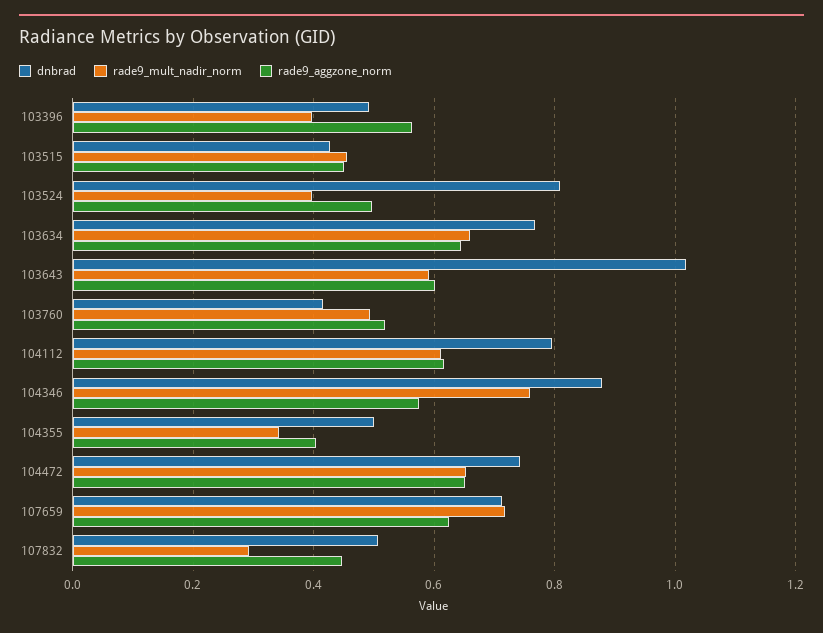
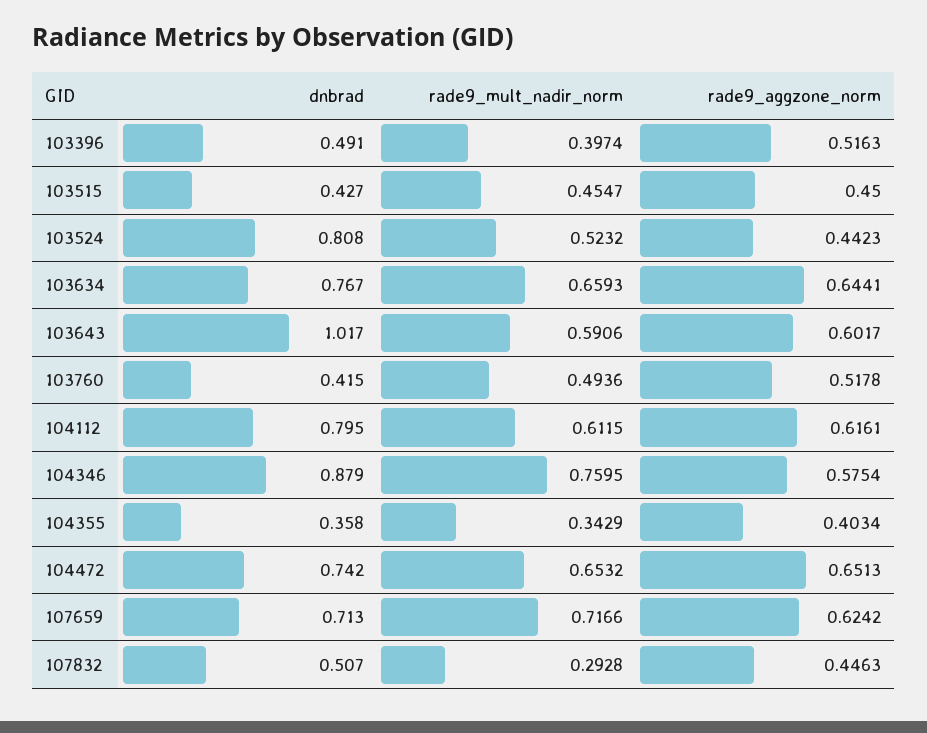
rade9_aggzone_norm, 103396: 0.56 -> 0.5163
rade9_mult_nadir_norm, 103524: 0.4 -> 0.5232
rade9_aggzone_norm, 103524: 0.5 -> 0.4423
dnbrad, 104355: 0.5 -> 0.358

